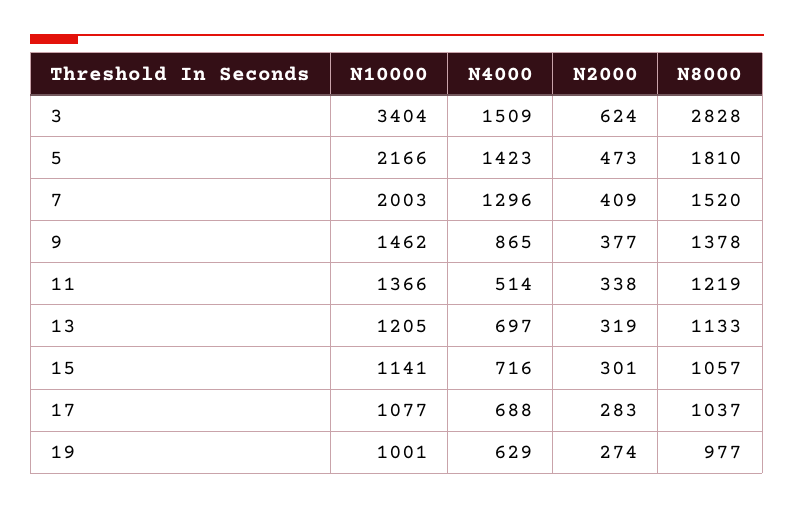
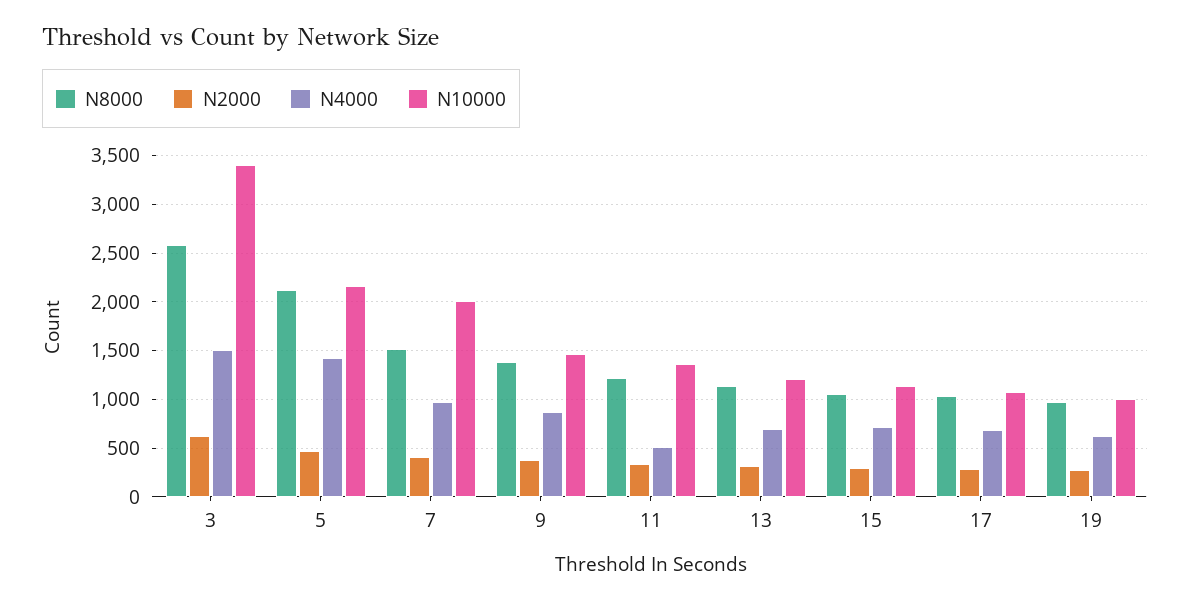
N8000, 3: 2828 -> 2600
N8000, 5: 1810 -> 2100
N4000, 7: 1296 -> 1000

